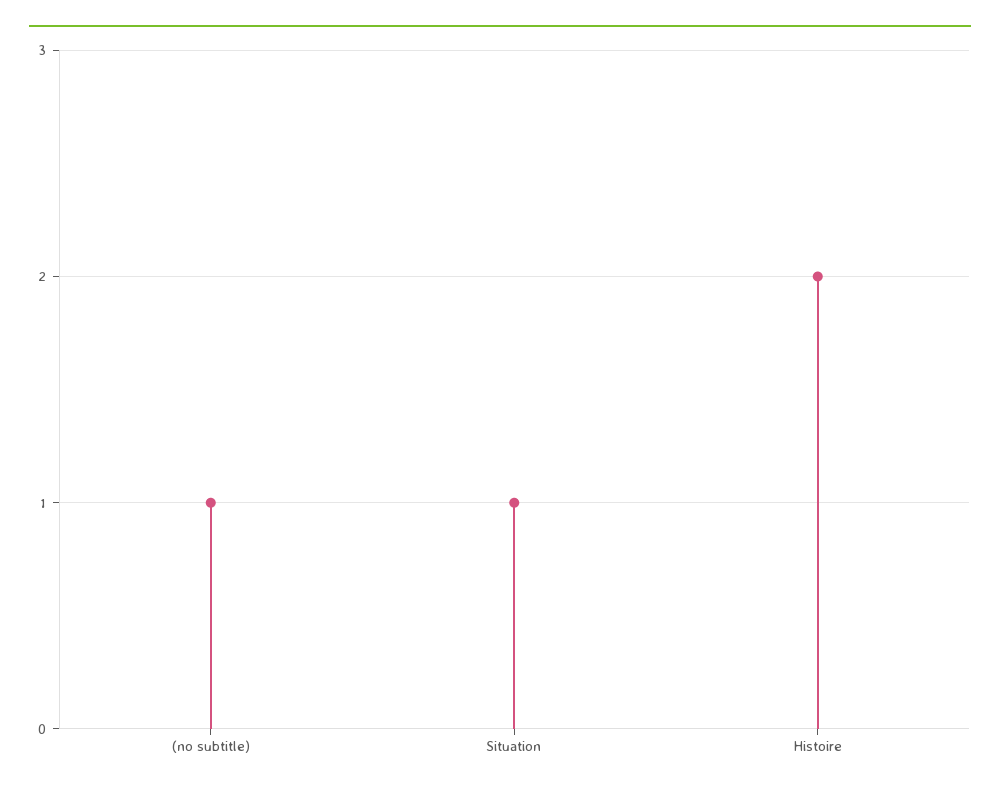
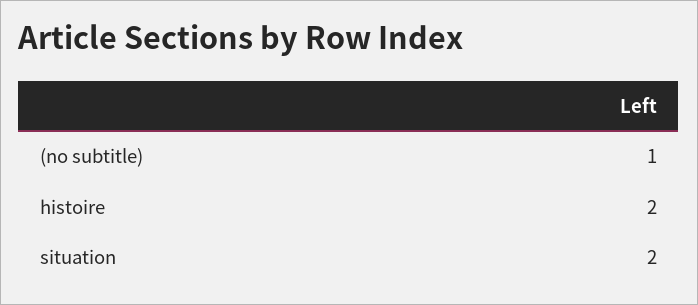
Situation: 1 -> 2

